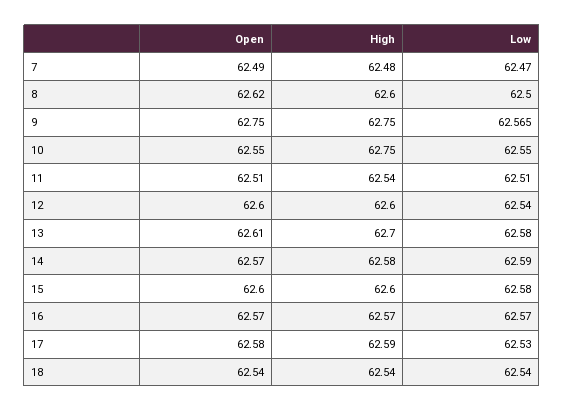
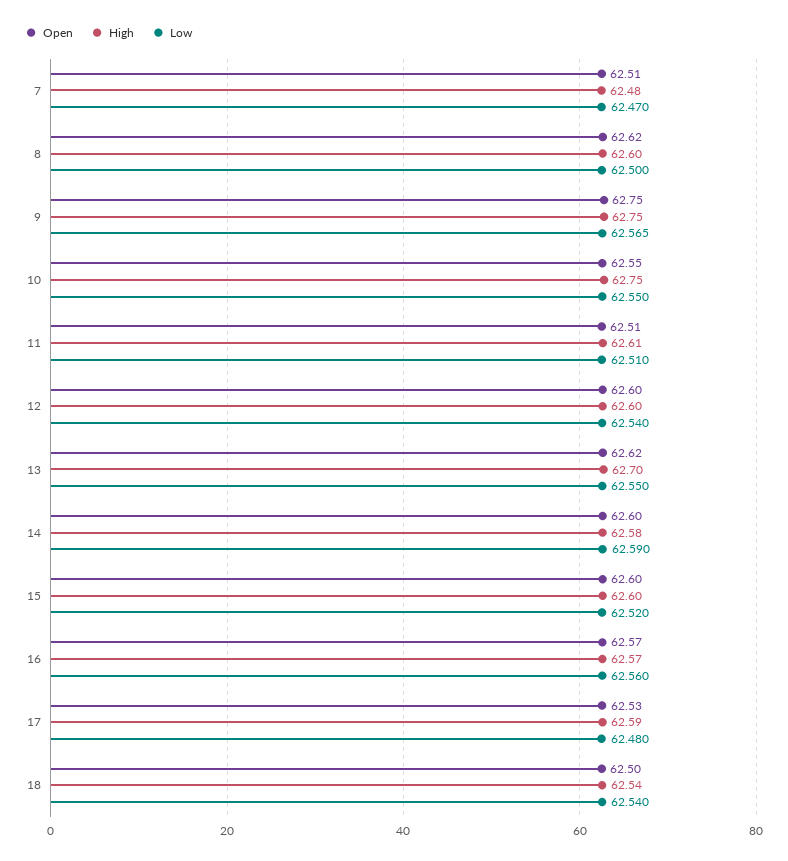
Open, 7: 62.49 -> 62.51
High, 11: 62.54 -> 62.61
Open, 13: 62.61 -> 62.62
Low, 13: 62.58 -> 62.55
Open, 14: 62.57 -> 62.6
Low, 15: 62.58 -> 62.52
Low, 16: 62.57 -> 62.56
Open, 17: 62.58 -> 62.53
Low, 17: 62.53 -> 62.48
Open, 18: 62.54 -> 62.5

